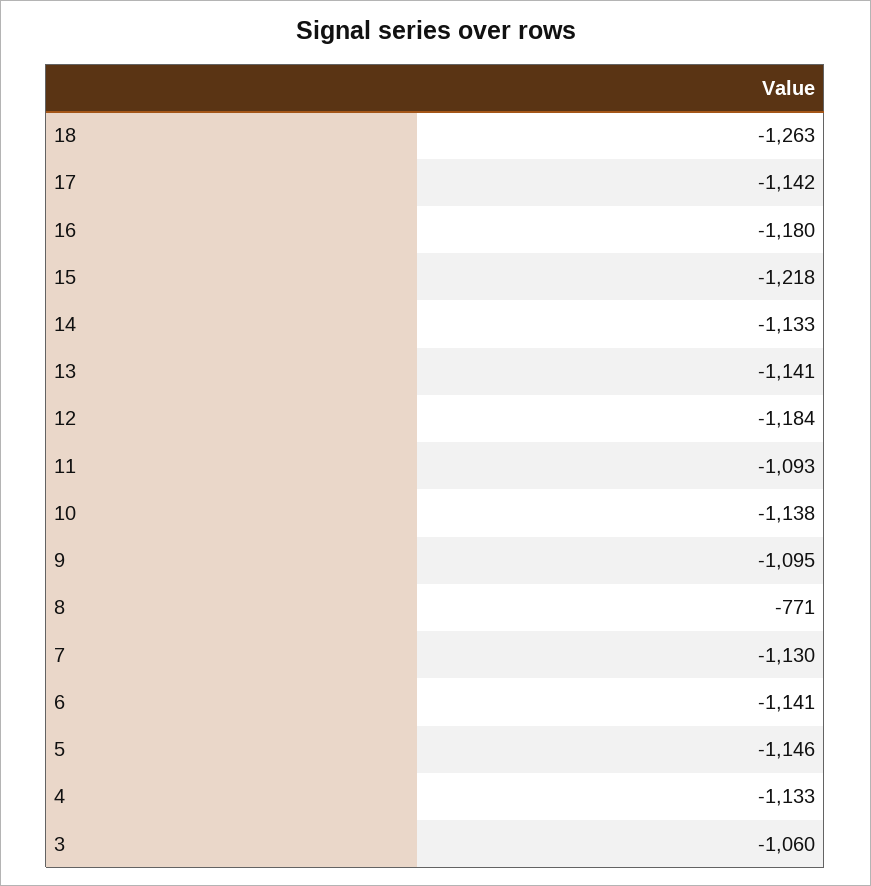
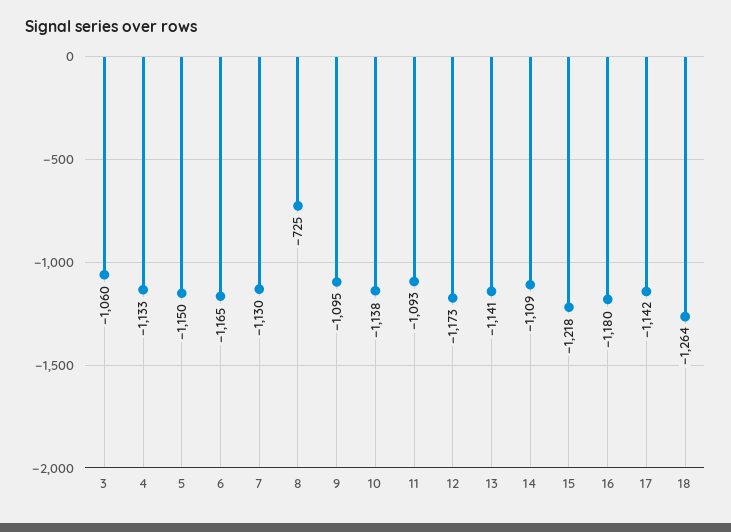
18: -1263 -> -1264
14: -1133 -> -1109
12: -1184 -> -1173
8: -771 -> -725
6: -1141 -> -1165
5: -1146 -> -1150

